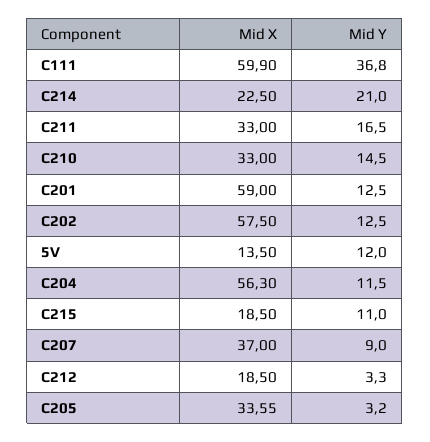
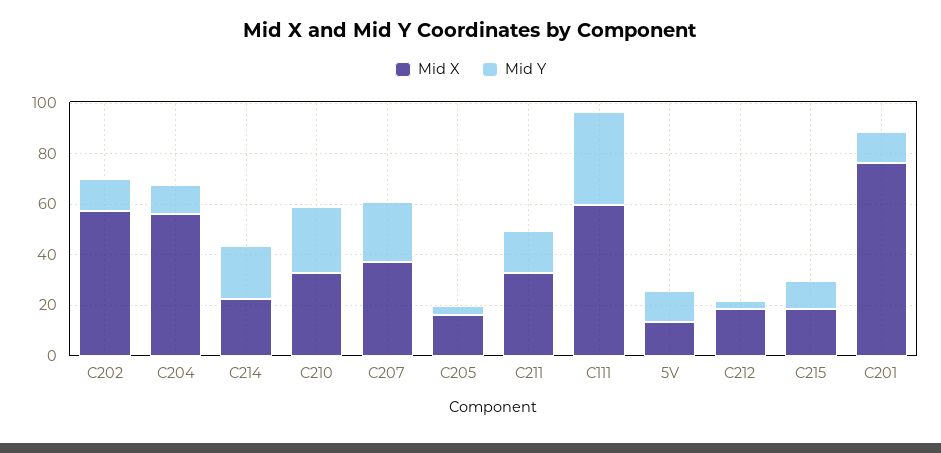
Mid Y, C210: 14.5 -> 25
Mid X, C201: 59 -> 75
Mid Y, C207: 9 -> 25
Mid X, C205: 33.55 -> 15

